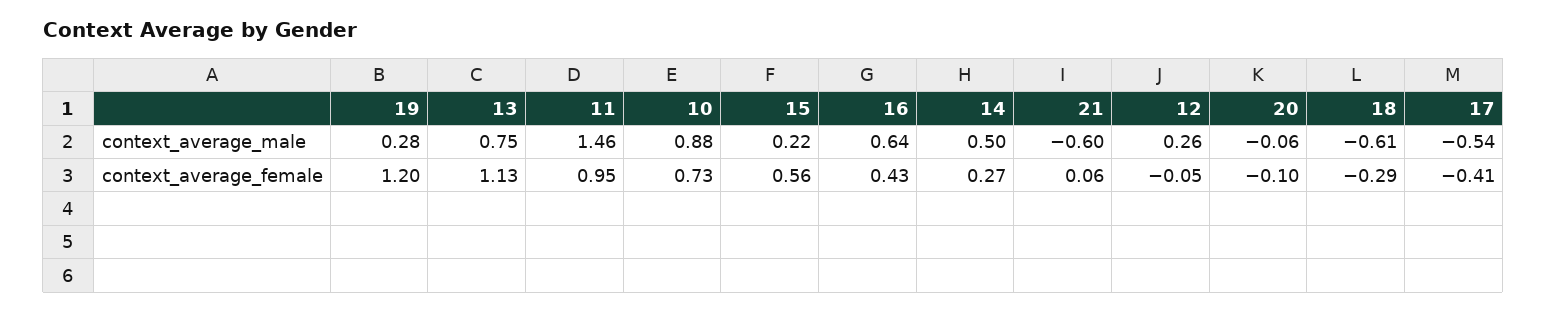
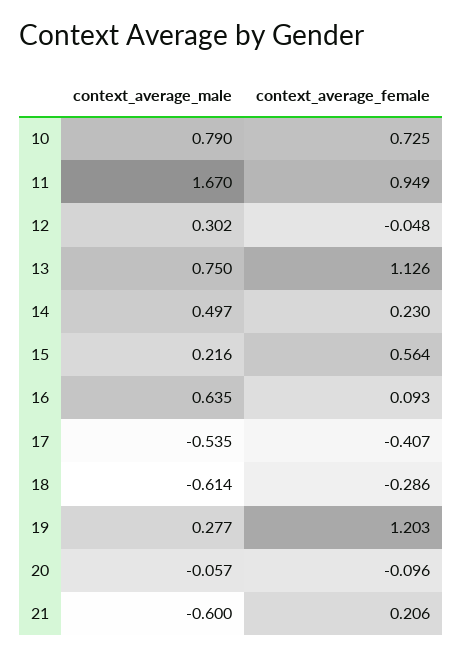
11, context_average_male: 1.46 -> 1.67
10, context_average_male: 0.88 -> 0.79
12, context_average_male: 0.26 -> 0.302
16, context_average_female: 0.43 -> 0.093
14, context_average_female: 0.27 -> 0.23
21, context_average_female: 0.06 -> 0.206

